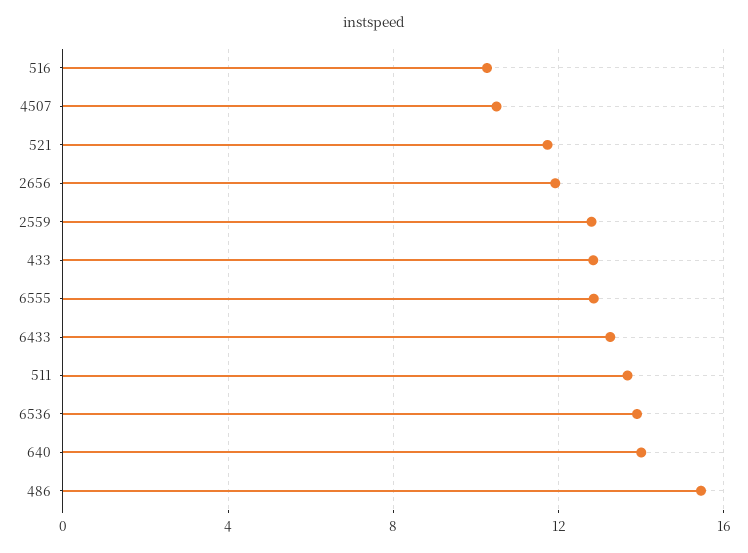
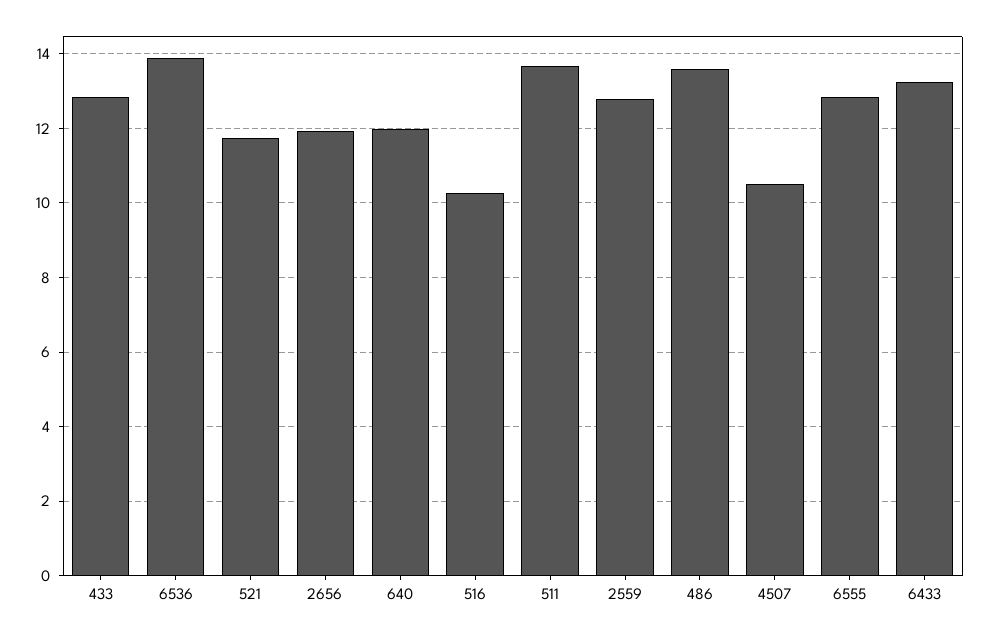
640: 14 -> 12
486: 15.5 -> 13.6

